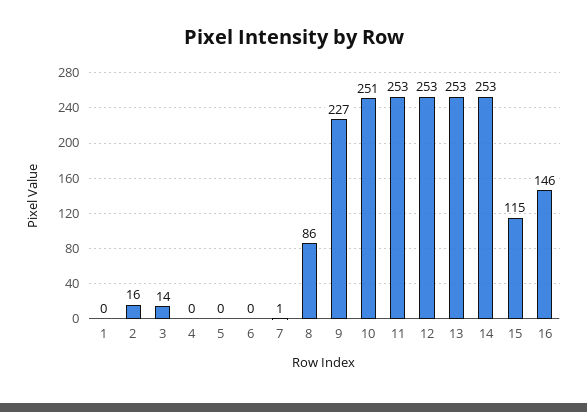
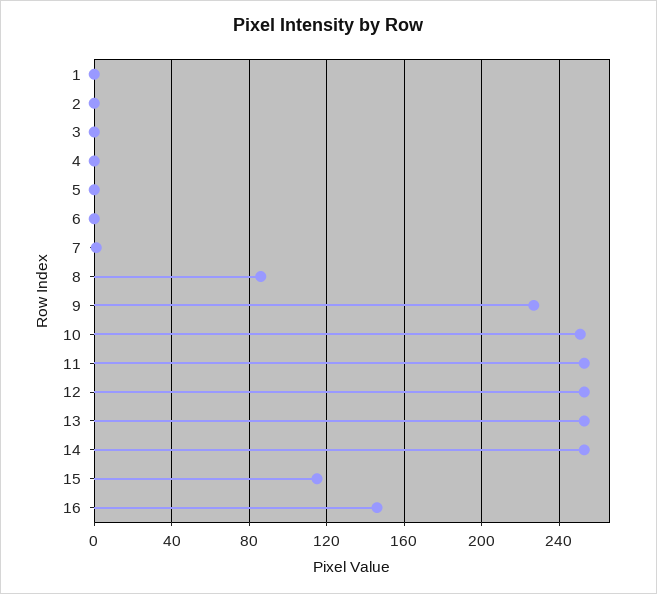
2: 16 -> 0
3: 14 -> 0

